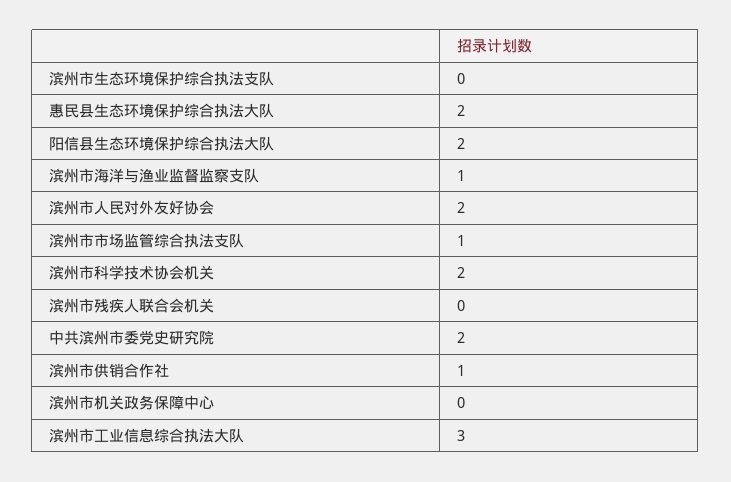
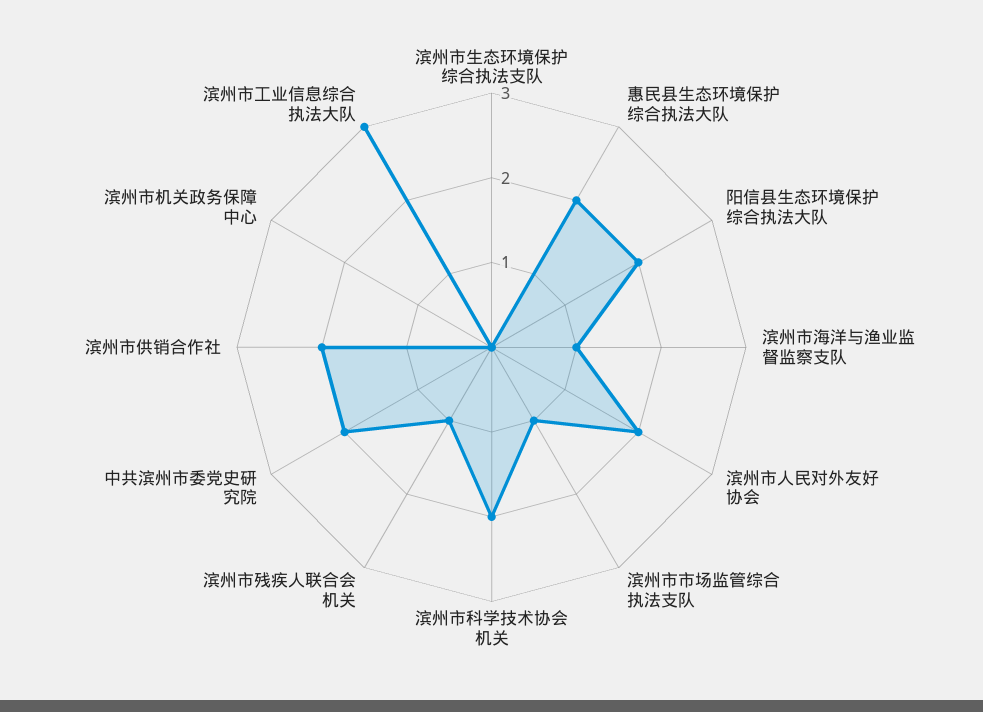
滨州市残疾人联合会机关: 0 -> 1
滨州市供销合作社: 1 -> 2

